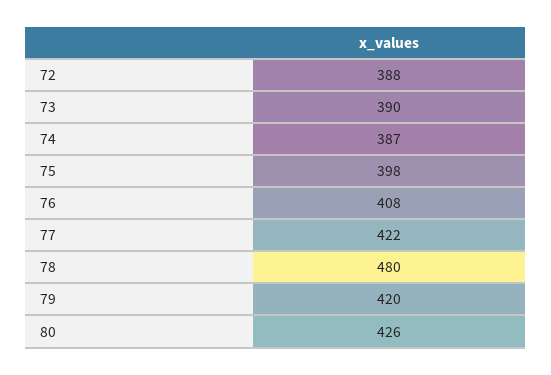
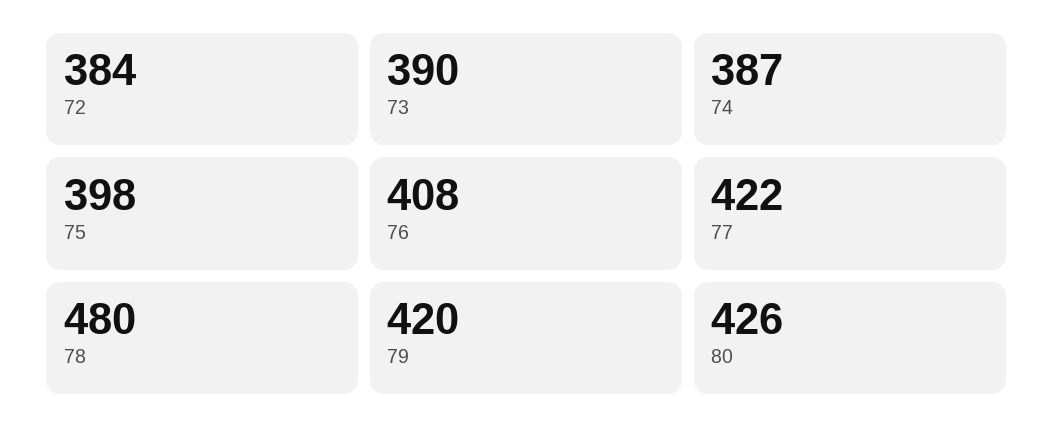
72: 388 -> 384

